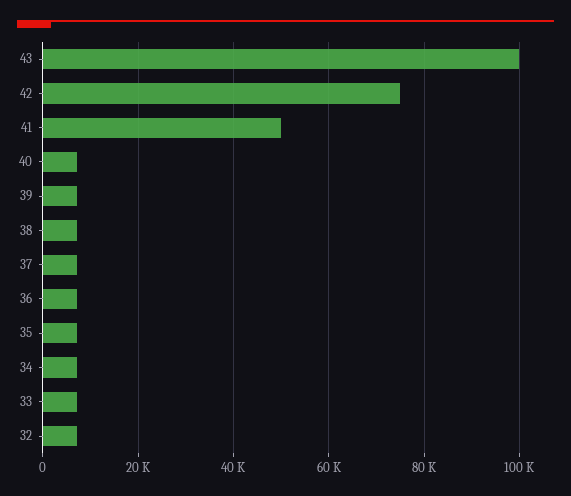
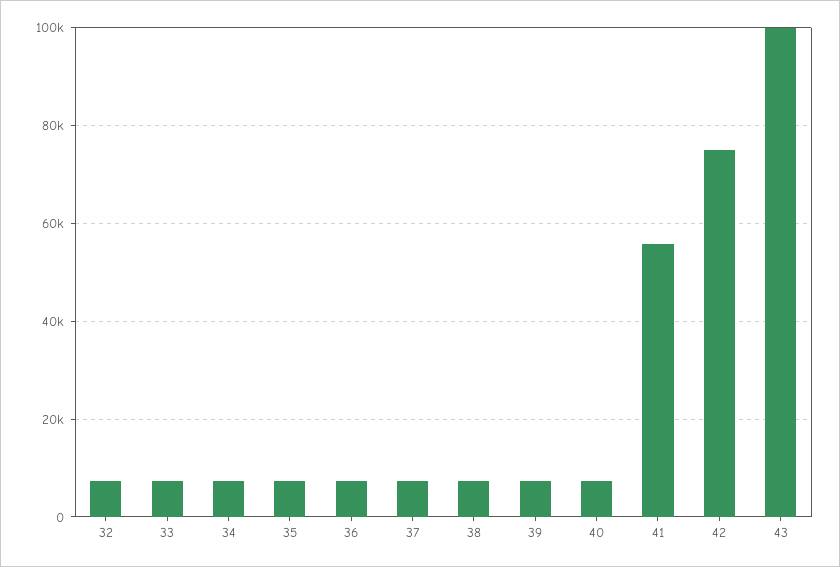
41: 50000 -> 56000

